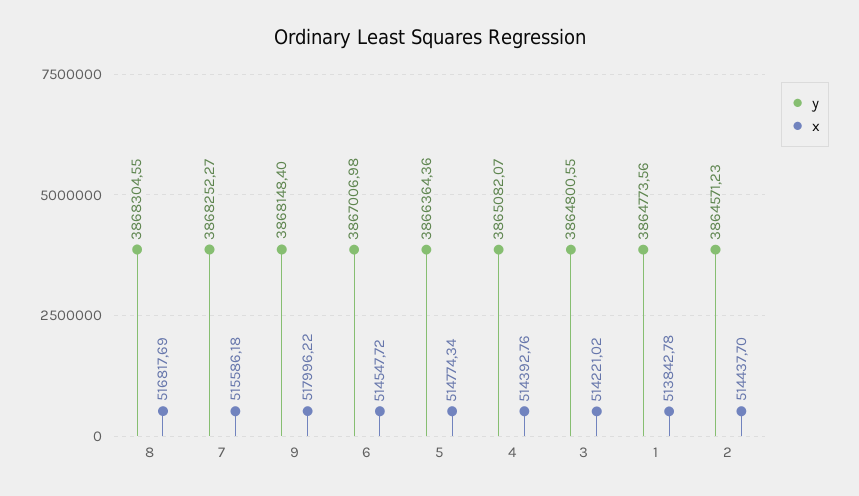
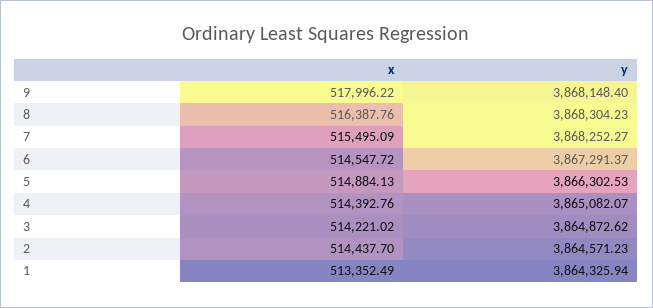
y, 8: 3868304.55 -> 3868304.23
x, 8: 516817.69 -> 516387.76
x, 7: 515586.18 -> 515495.09
y, 6: 3867006.98 -> 3867291.37
y, 5: 3866364.36 -> 3866302.53
x, 5: 514774.34 -> 514884.13
y, 3: 3864800.55 -> 3864872.62
y, 1: 3864773.56 -> 3864325.94
x, 1: 513842.78 -> 513352.49

